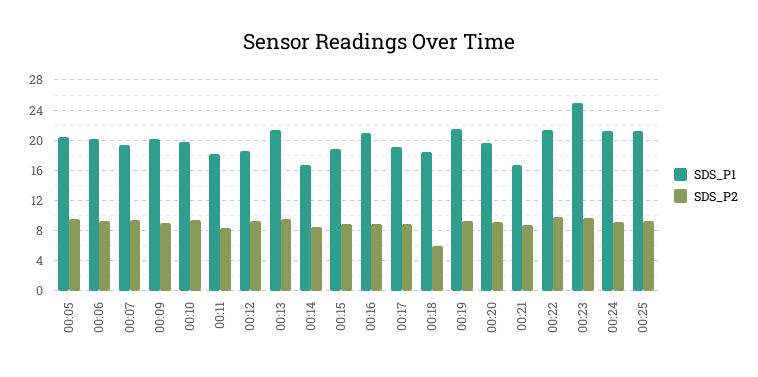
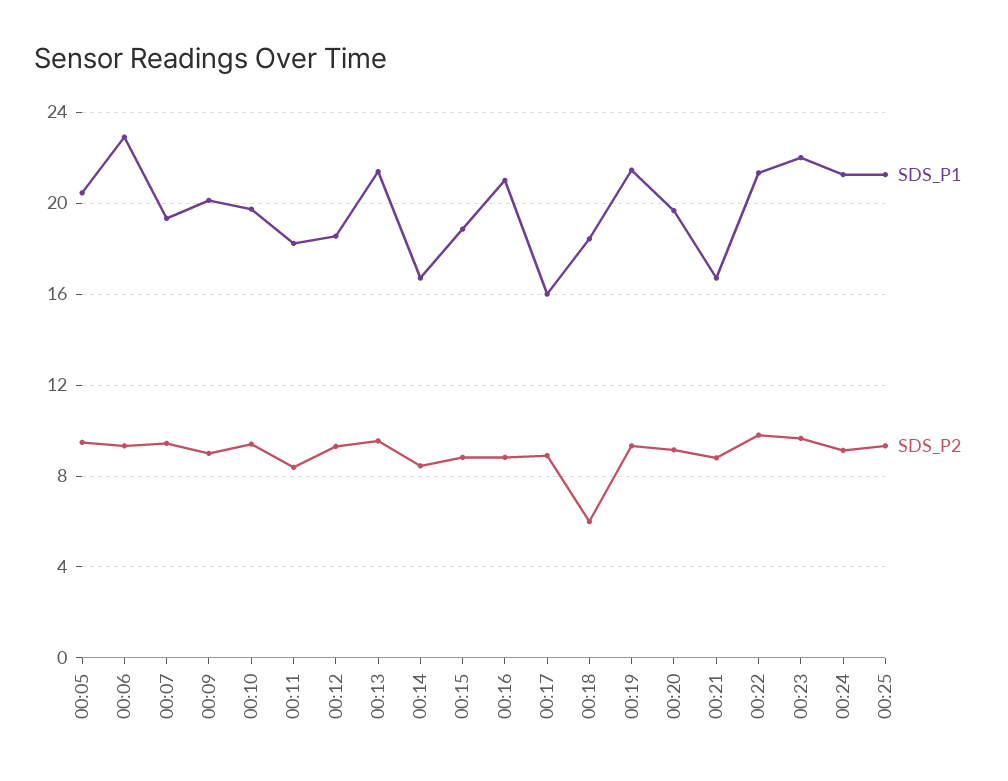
SDS_P1, 00:06: 20 -> 23
SDS_P1, 00:17: 19 -> 16
SDS_P1, 00:23: 25 -> 22

